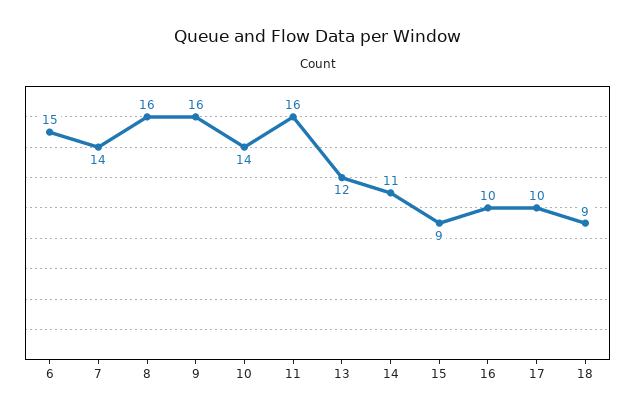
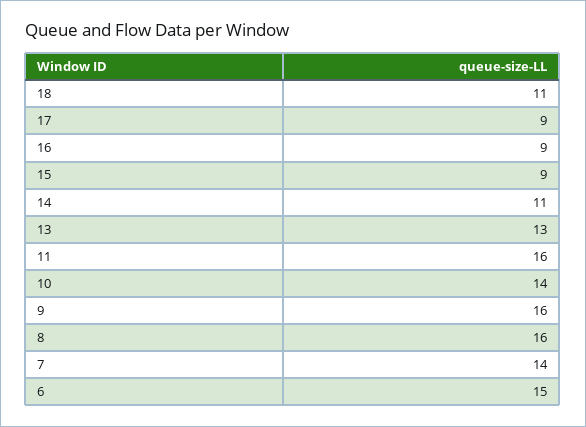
13: 12 -> 13
16: 10 -> 9
17: 10 -> 9
18: 9 -> 11

